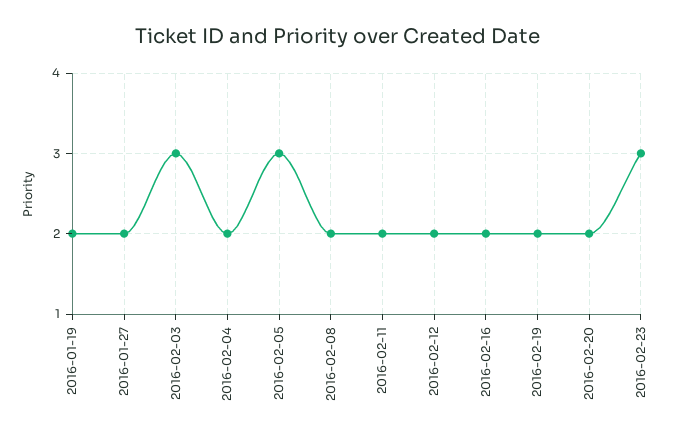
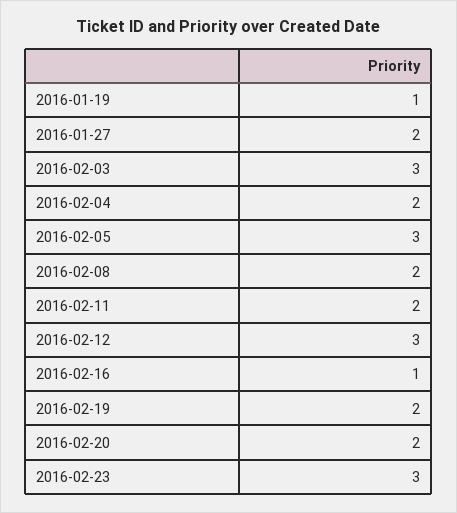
2016-01-19: 2 -> 1
2016-02-12: 2 -> 3
2016-02-16: 2 -> 1

